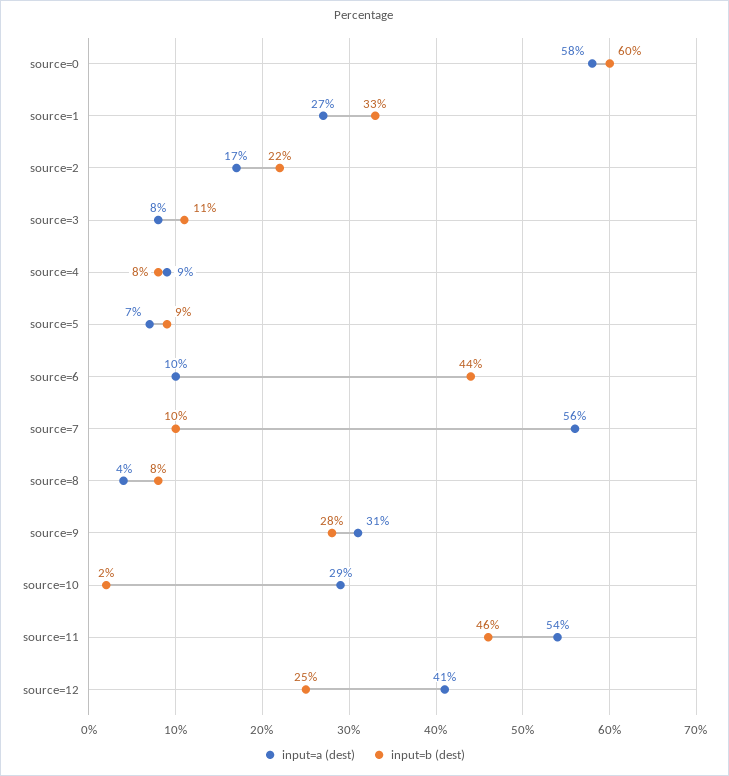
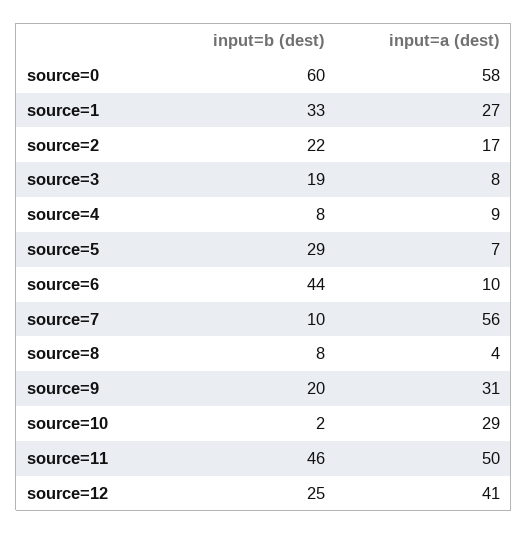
input=b (dest), source=3: 11 -> 19
input=b (dest), source=5: 9 -> 29
input=b (dest), source=9: 28 -> 20
input=a (dest), source=11: 54 -> 50

